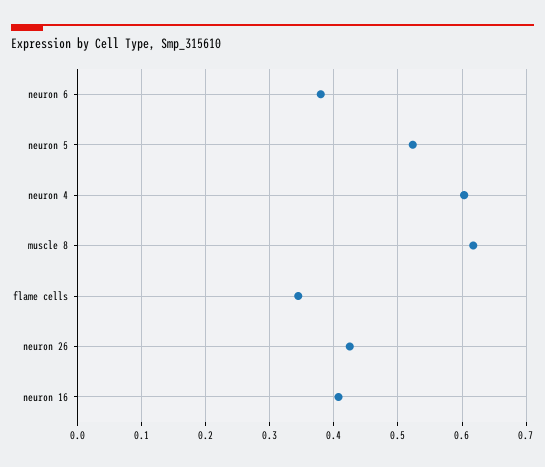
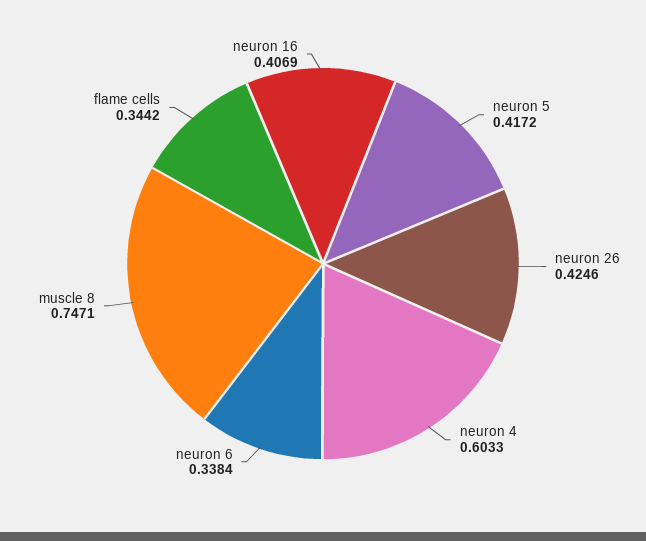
neuron 6: 0.38 -> 0.3384
neuron 5: 0.52 -> 0.4172
muscle 8: 0.62 -> 0.7471

